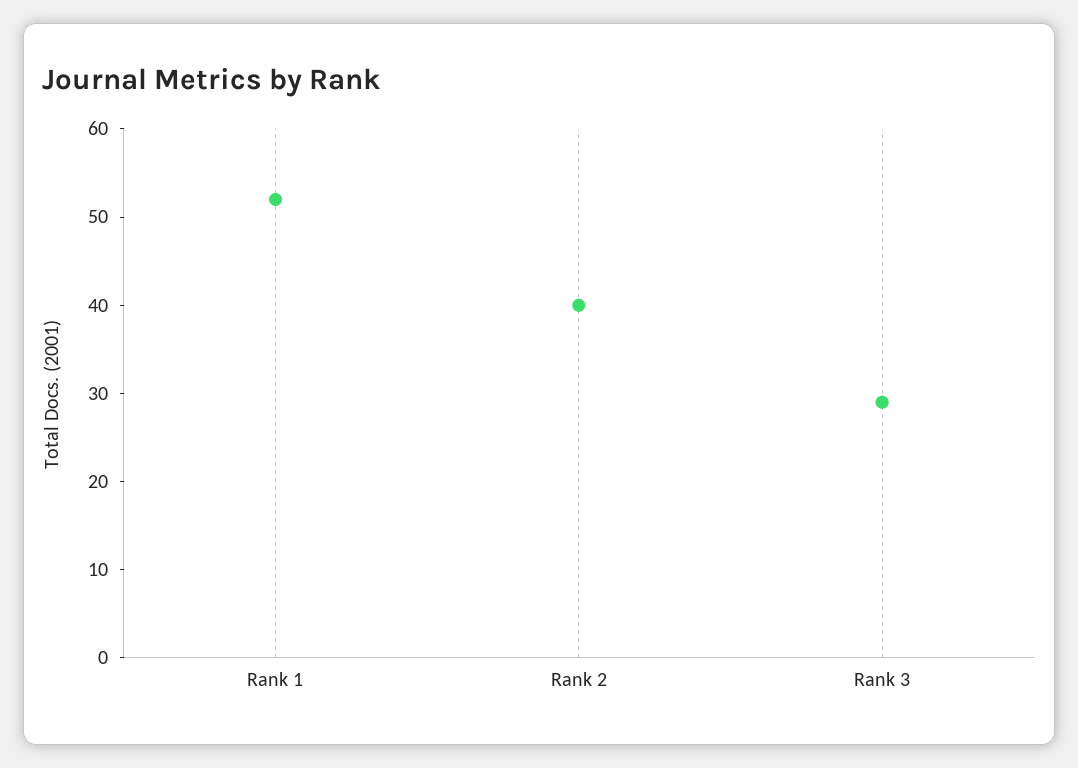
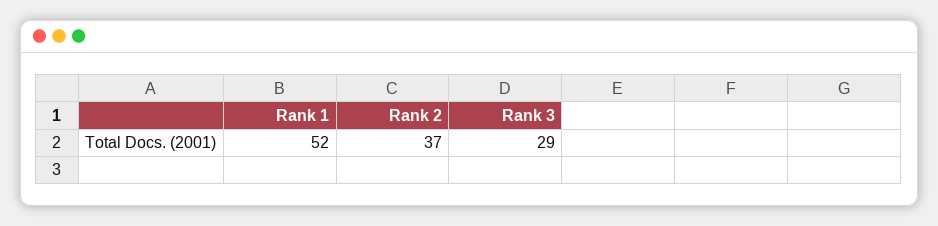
Rank 2: 40 -> 37

